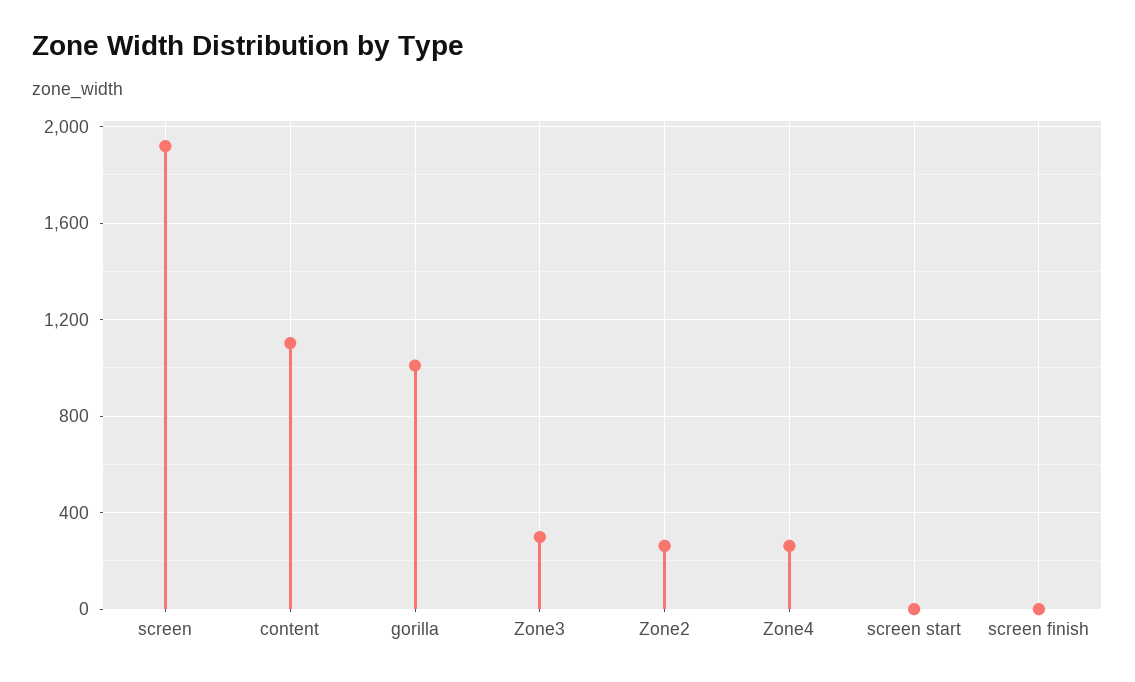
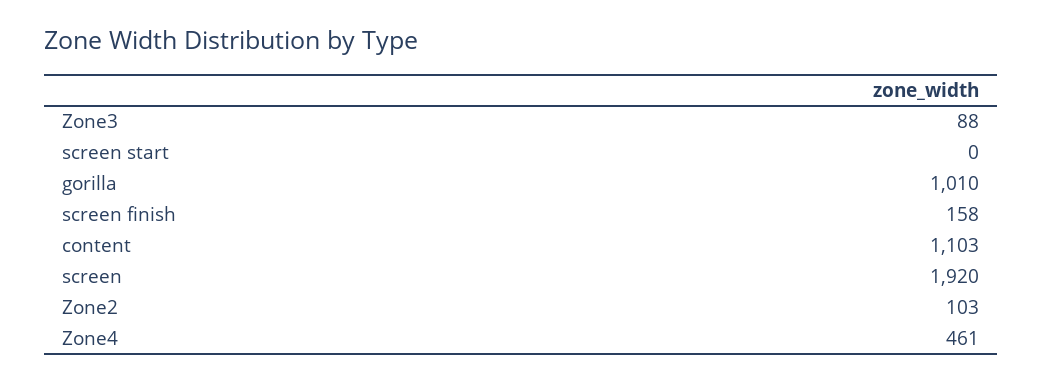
Zone3: 300 -> 88
Zone2: 250 -> 103
Zone4: 250 -> 461
screen finish: 0 -> 158

